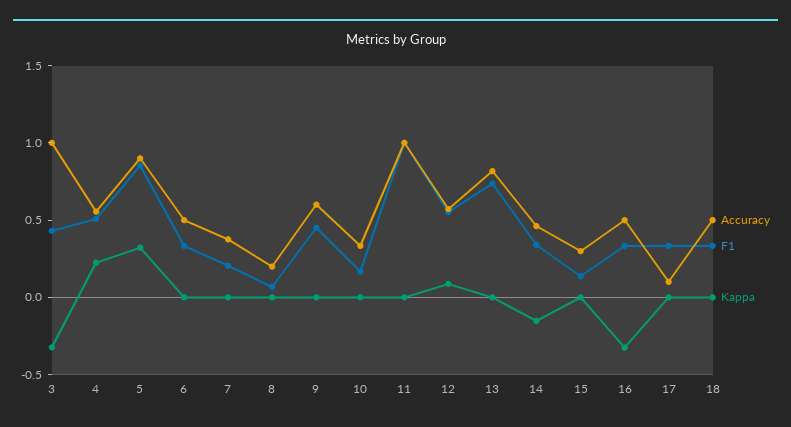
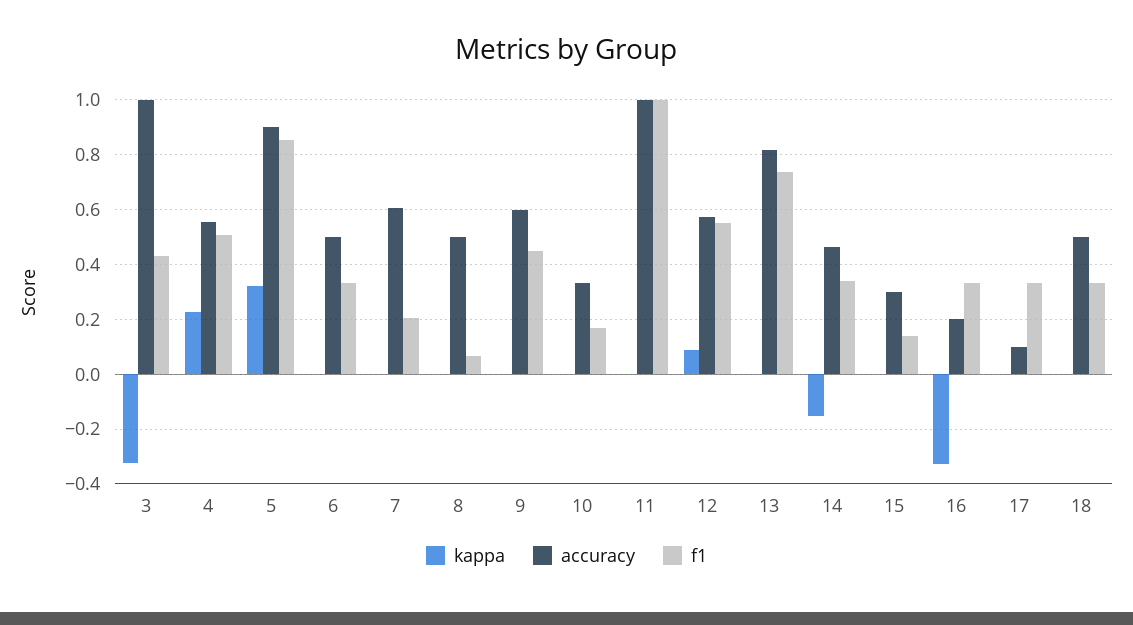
Accuracy, 7: 0.4 -> 0.6
Accuracy, 8: 0.2 -> 0.5
Accuracy, 16: 0.5 -> 0.2

